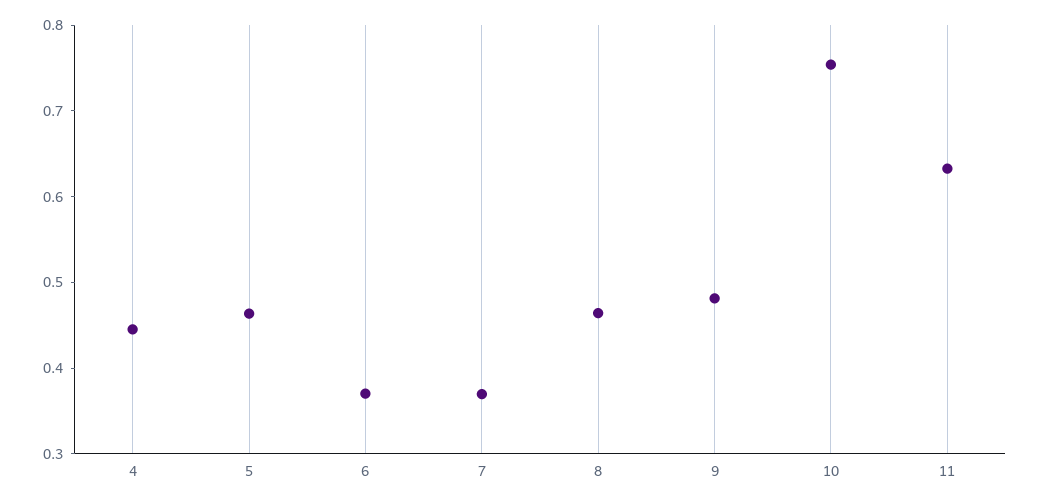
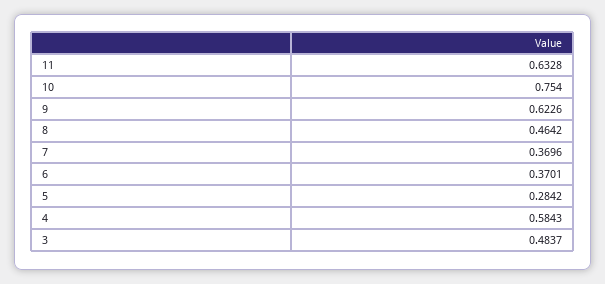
4: 0.44 -> 0.5843
5: 0.46 -> 0.2842
9: 0.48 -> 0.6226
3: none -> 0.4837

